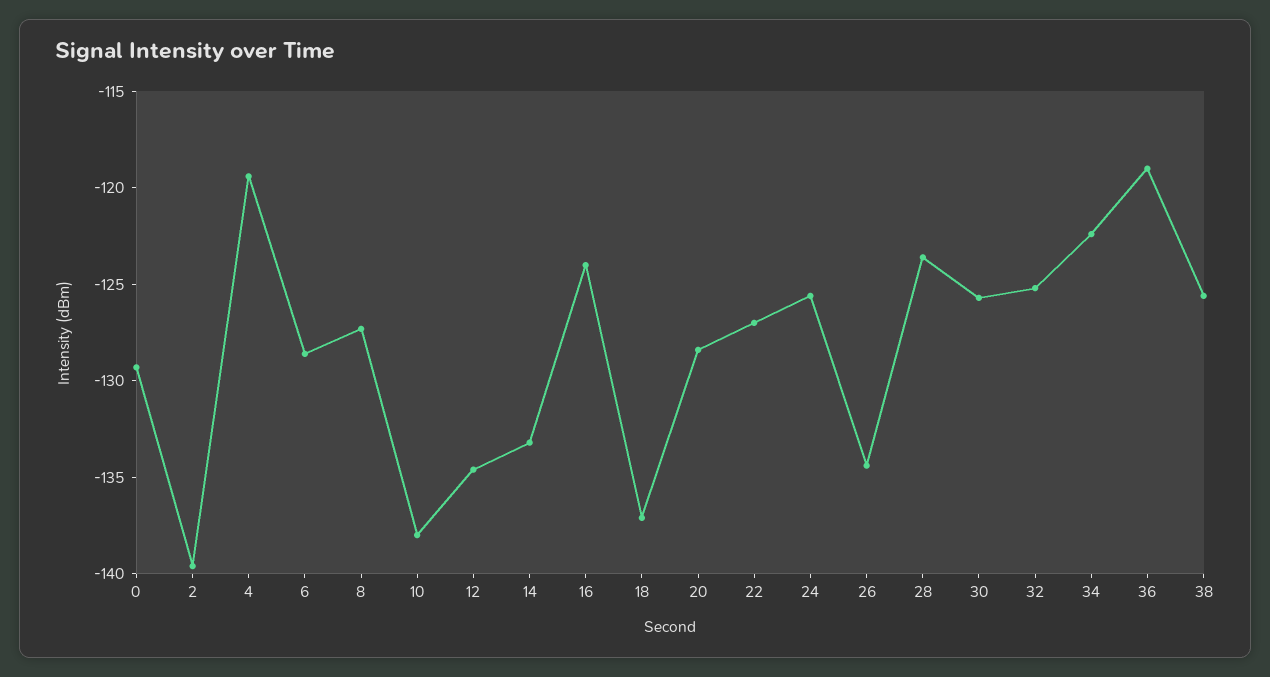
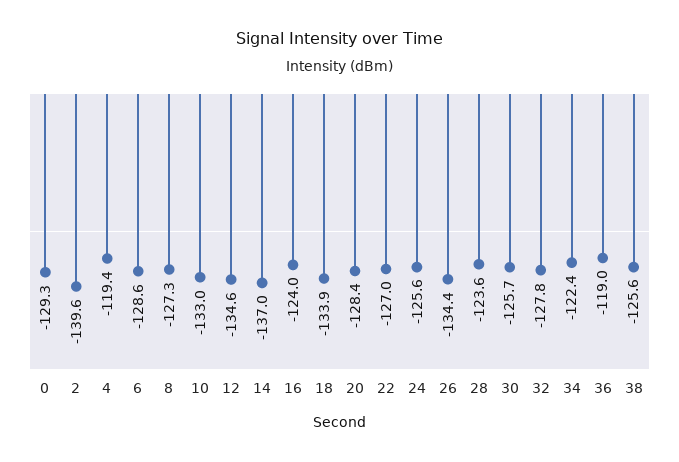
10: -138 -> -133
14: -133 -> -137
18: -137 -> -133.9
32: -125 -> -127.8

